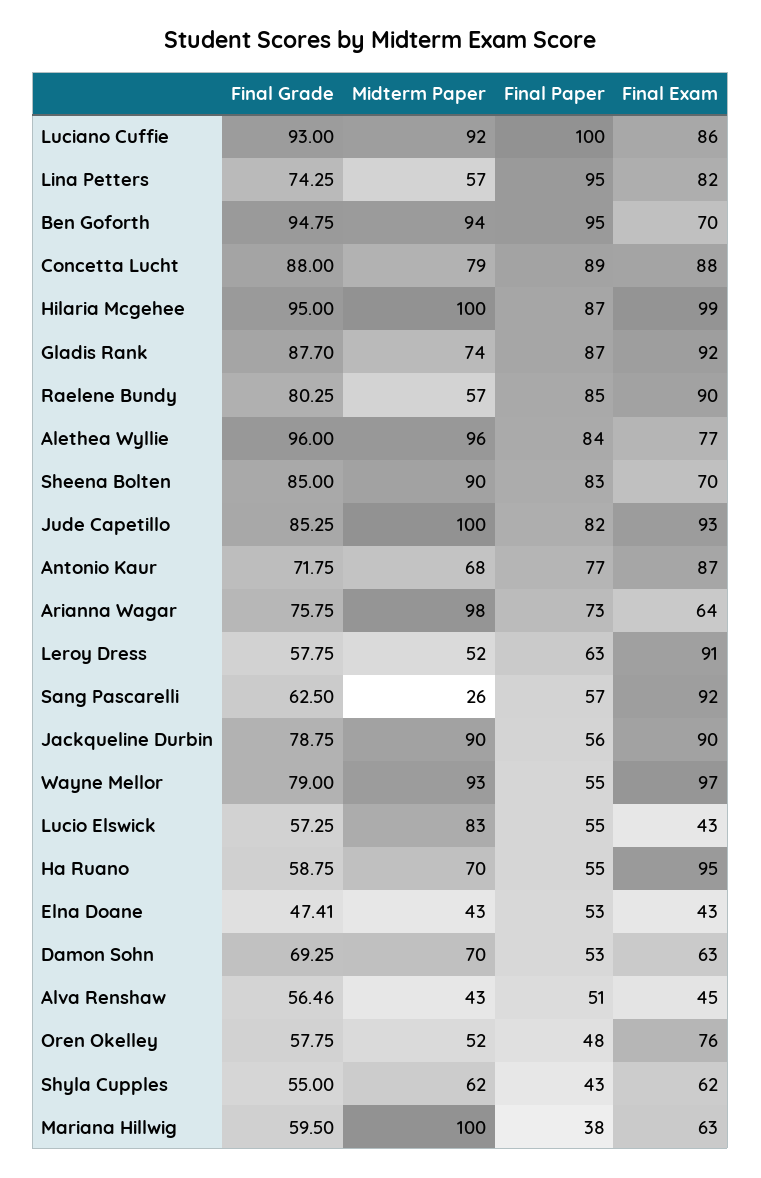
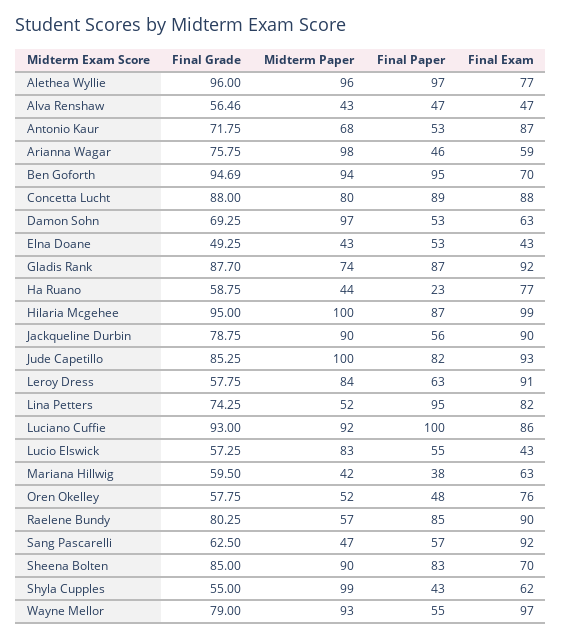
Midterm Paper, Lina Petters: 57 -> 52
Final Grade, Ben Goforth: 94.75 -> 94.69
Midterm Paper, Concetta Lucht: 79 -> 80
Final Paper, Alethea Wyllie: 84 -> 97
Final Paper, Antonio Kaur: 77 -> 53
Final Paper, Arianna Wagar: 73 -> 46
Final Exam, Arianna Wagar: 64 -> 59
Midterm Paper, Leroy Dress: 52 -> 84
Midterm Paper, Sang Pascarelli: 26 -> 47
Midterm Paper, Ha Ruano: 70 -> 44
Final Paper, Ha Ruano: 55 -> 23
Final Exam, Ha Ruano: 95 -> 77
Final Grade, Elna Doane: 47.41 -> 49.25
Midterm Paper, Damon Sohn: 70 -> 97
Final Paper, Alva Renshaw: 51 -> 47
Final Exam, Alva Renshaw: 45 -> 47
Midterm Paper, Shyla Cupples: 62 -> 99
Midterm Paper, Mariana Hillwig: 100 -> 42

